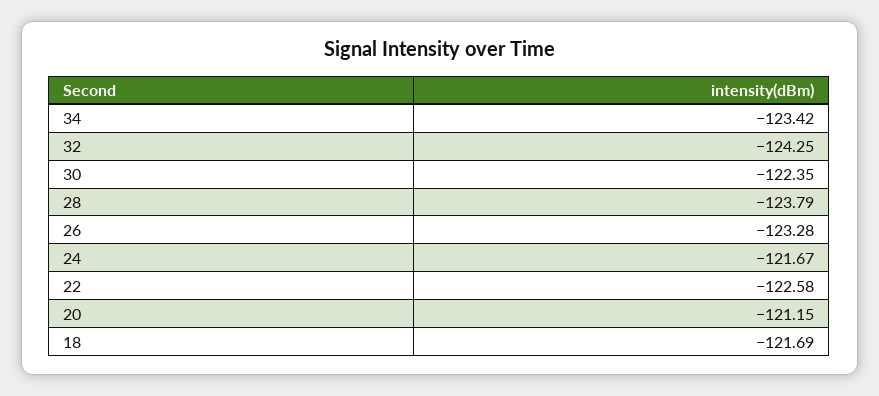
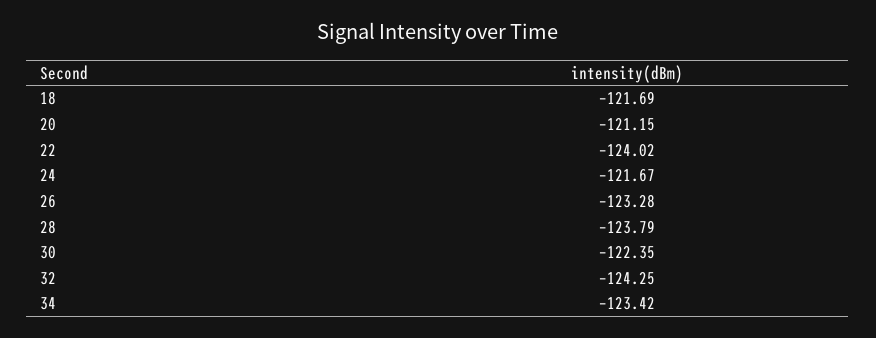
22: -122.58 -> -124.02

